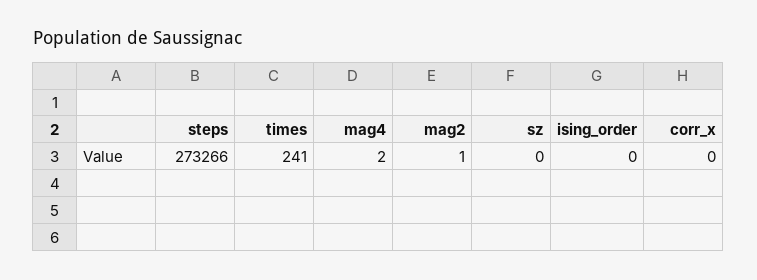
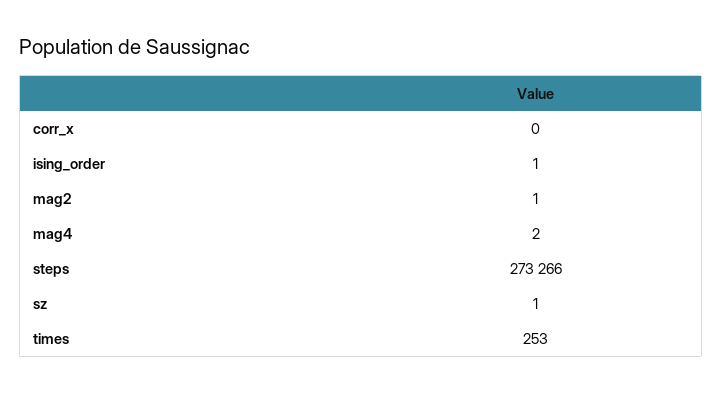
times: 241 -> 253
sz: 0 -> 1
ising_order: 0 -> 1

